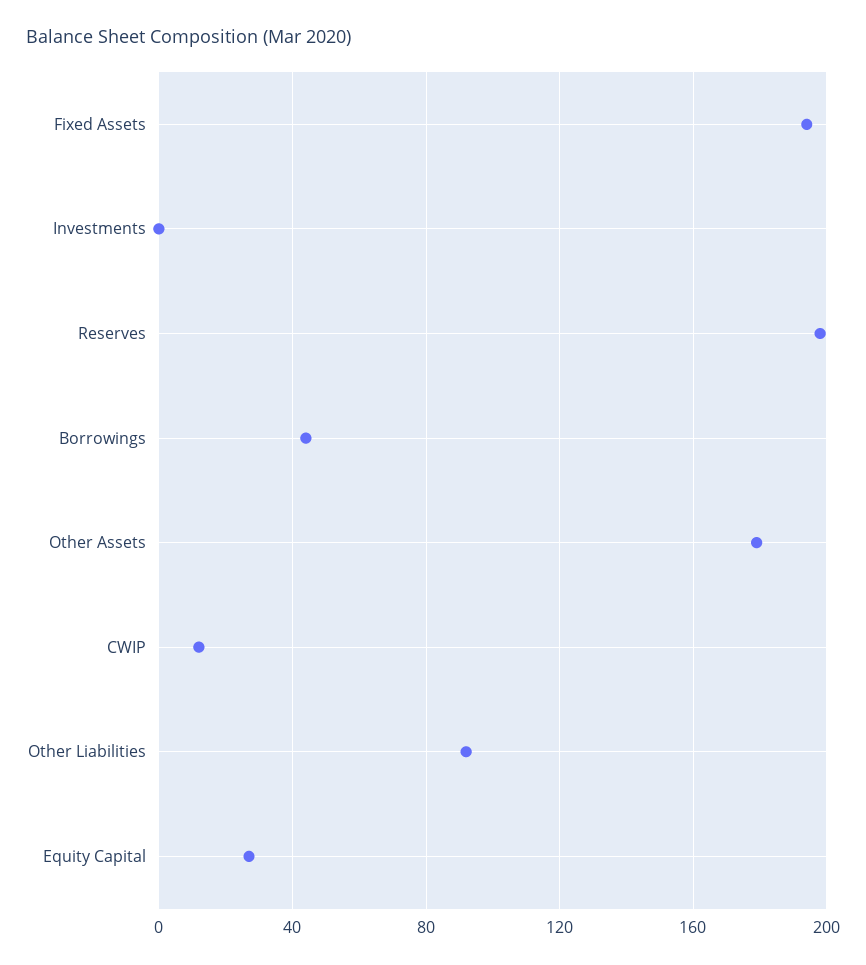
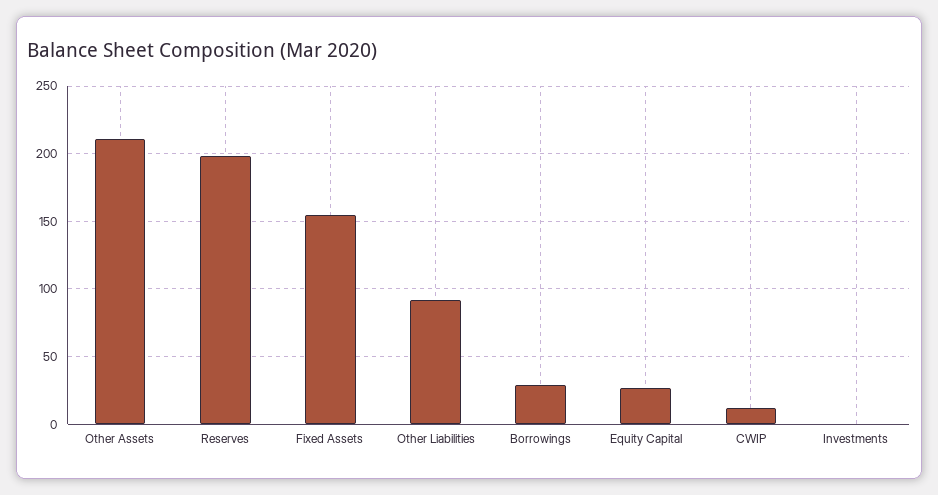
Fixed Assets: 195 -> 155
Borrowings: 45 -> 30
Other Assets: 180 -> 210

